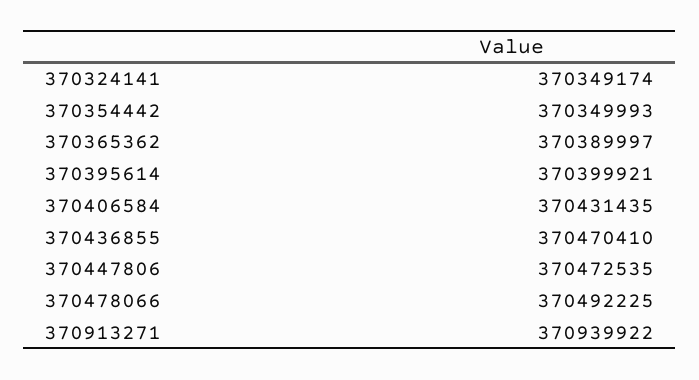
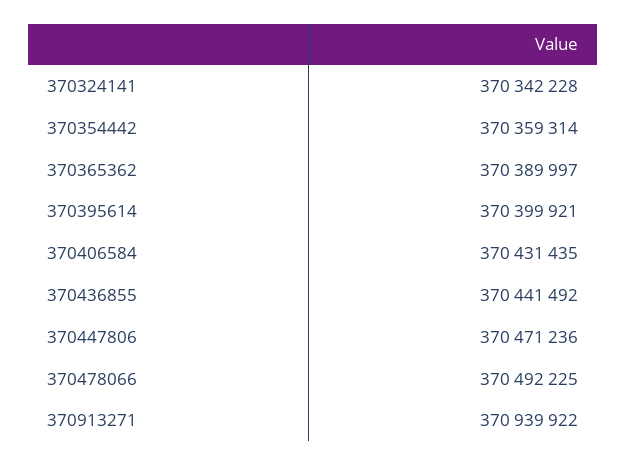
370324141: 370349174 -> 370342228
370354442: 370349993 -> 370359314
370436855: 370470410 -> 370441492
370447806: 370472535 -> 370471236

